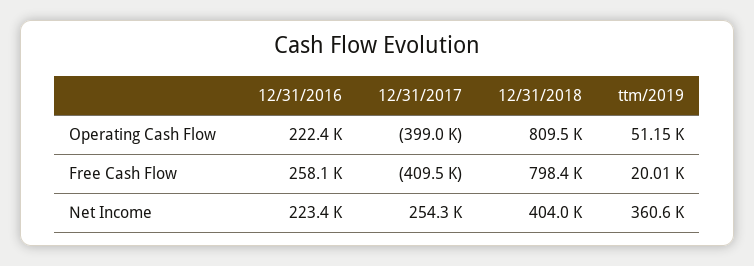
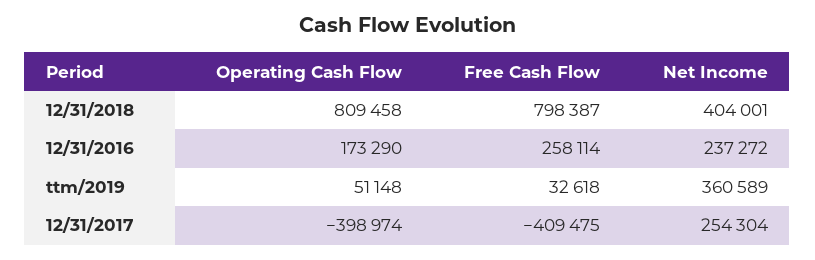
12/31/2016, Operating Cash Flow: 222400 -> 173290
ttm/2019, Free Cash Flow: 20010 -> 32618
12/31/2016, Net Income: 223400 -> 237272

